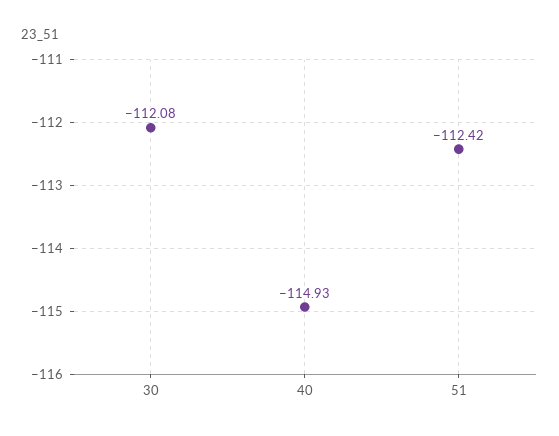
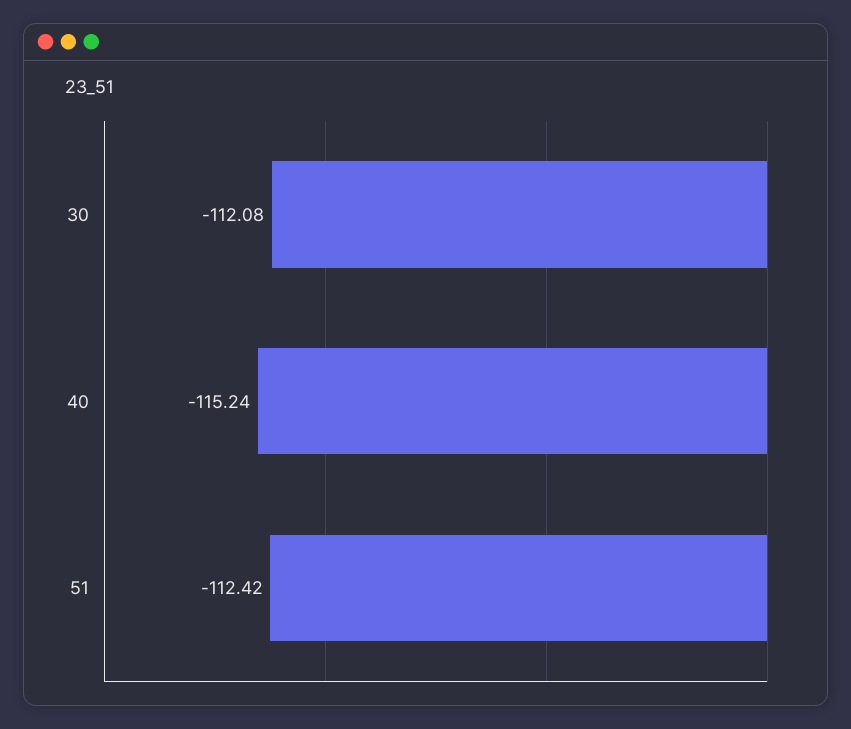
40: -114.93 -> -115.24

